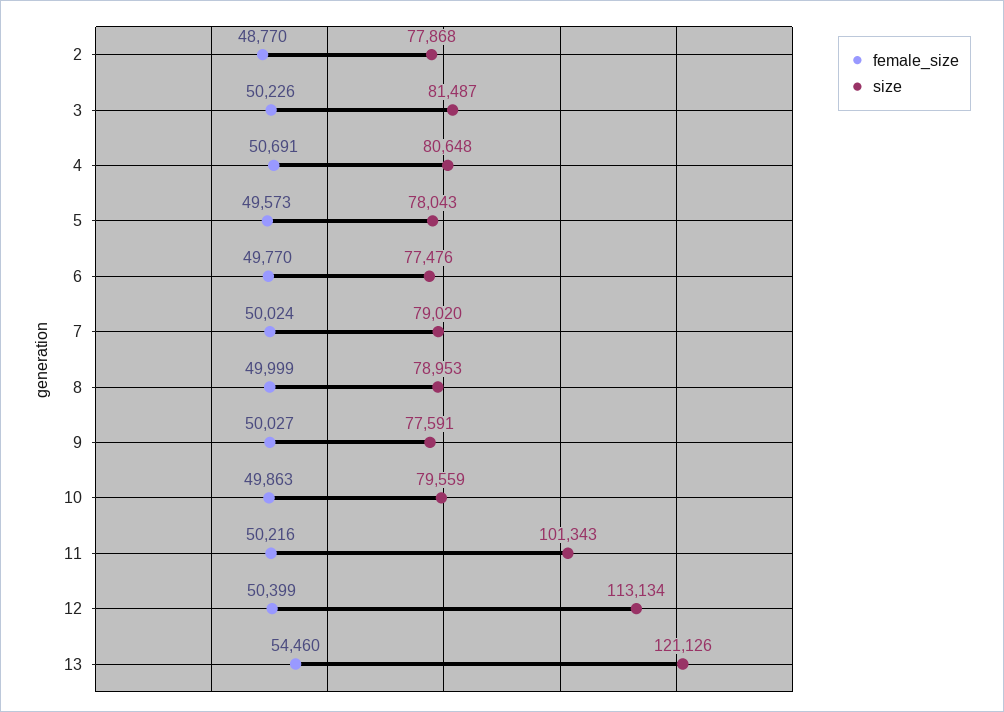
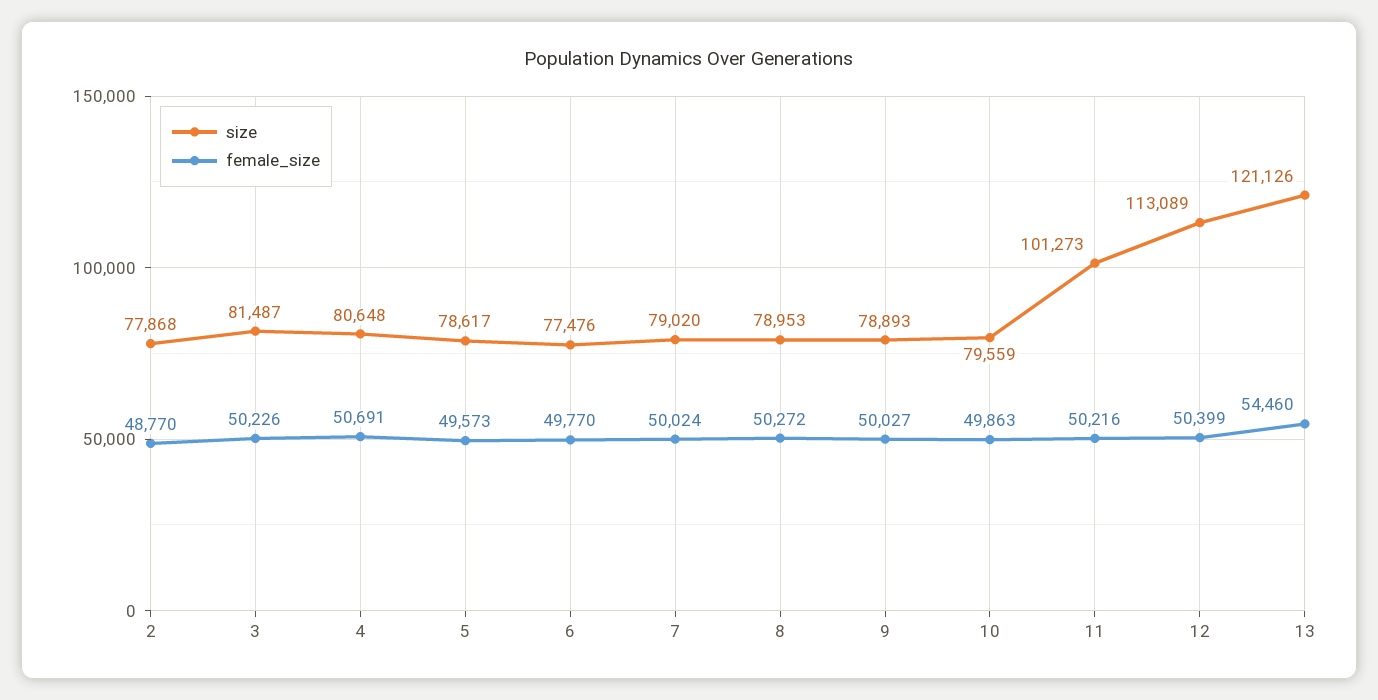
size, 5: 78043 -> 78617
female_size, 8: 49999 -> 50272
size, 9: 77591 -> 78893
size, 11: 101343 -> 101273
size, 12: 113134 -> 113089

